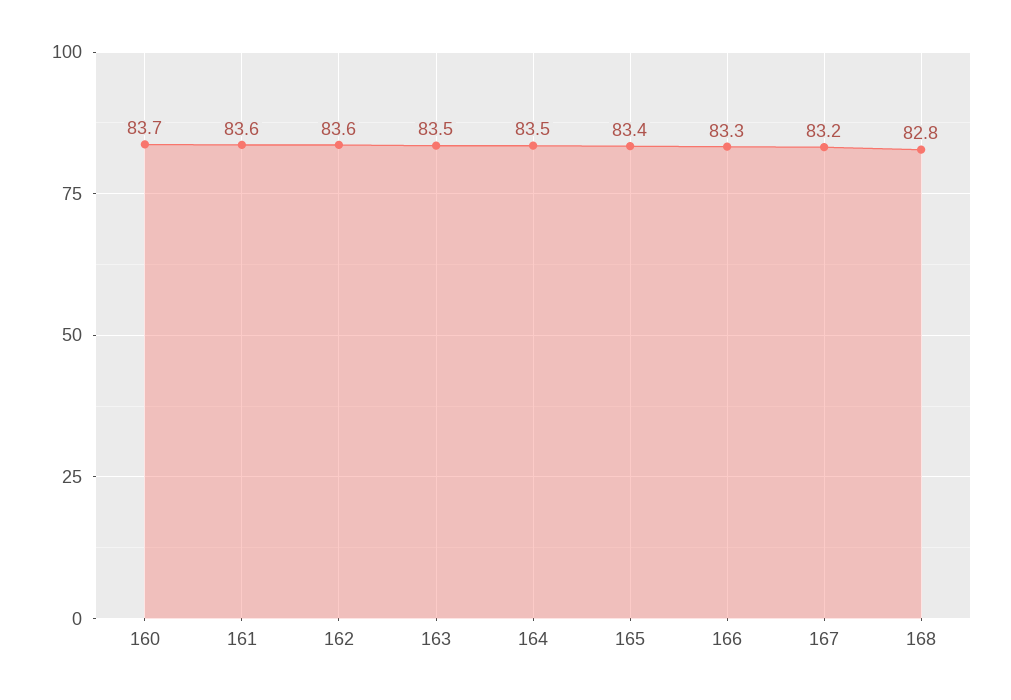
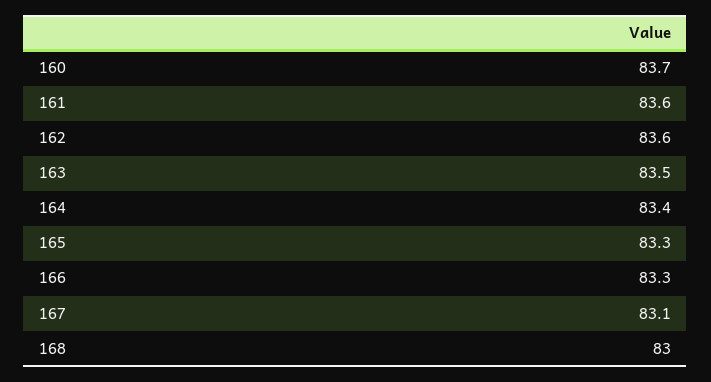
164: 83.5 -> 83.4
165: 83.4 -> 83.3
167: 83.2 -> 83.1
168: 82.8 -> 83

